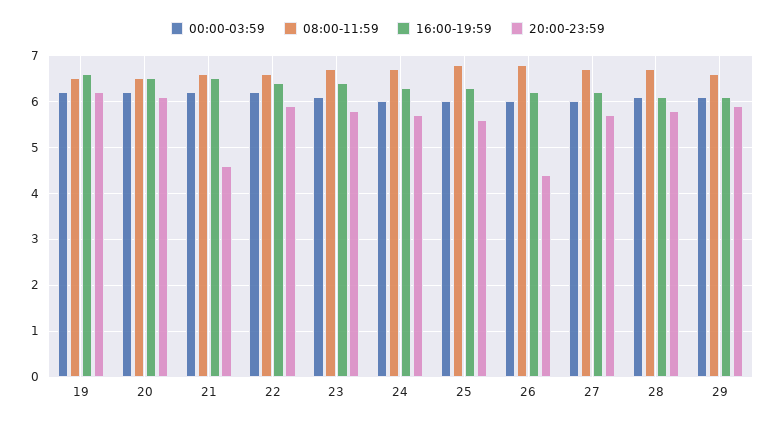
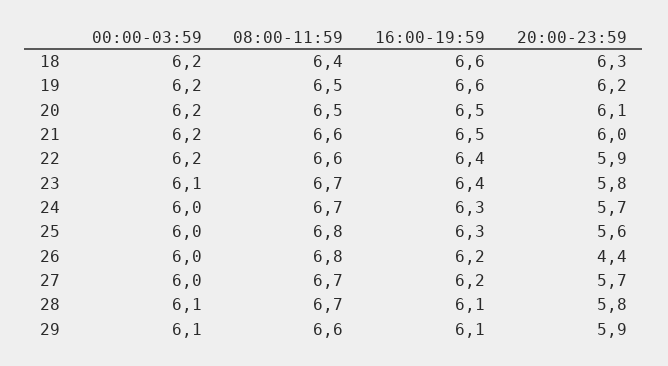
20:00-23:59, 21: 4.5 -> 6
00:00-03:59, 18: none -> 6.2
08:00-11:59, 18: none -> 6.4
16:00-19:59, 18: none -> 6.6
20:00-23:59, 18: none -> 6.3

